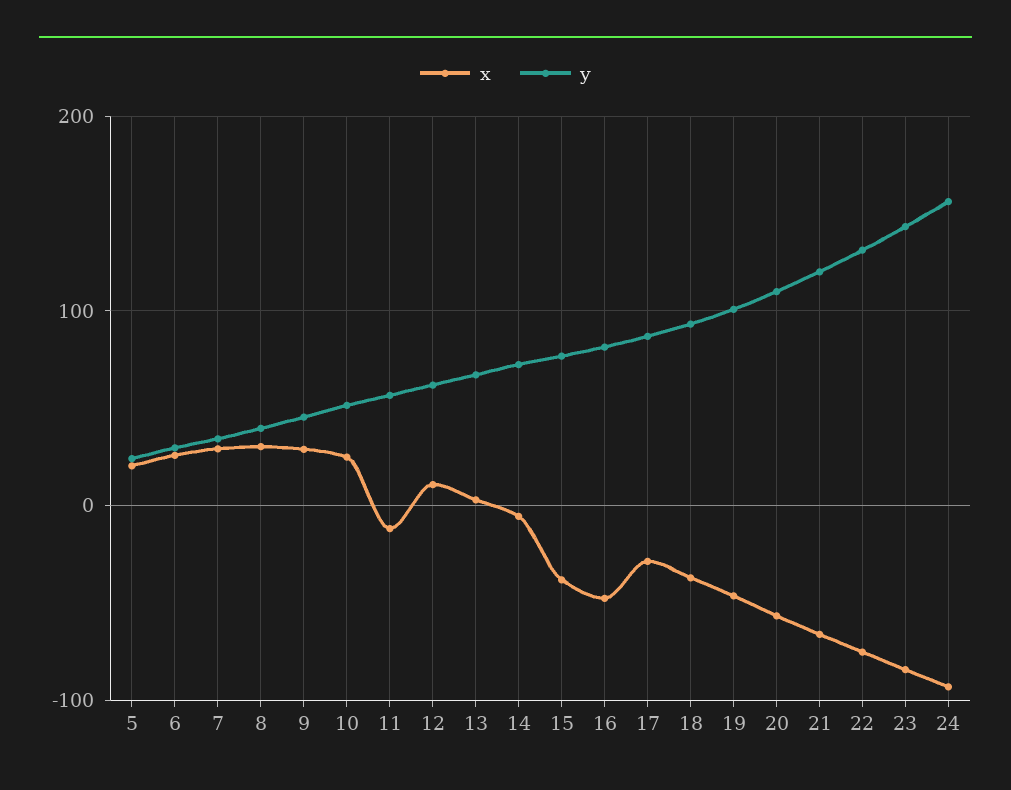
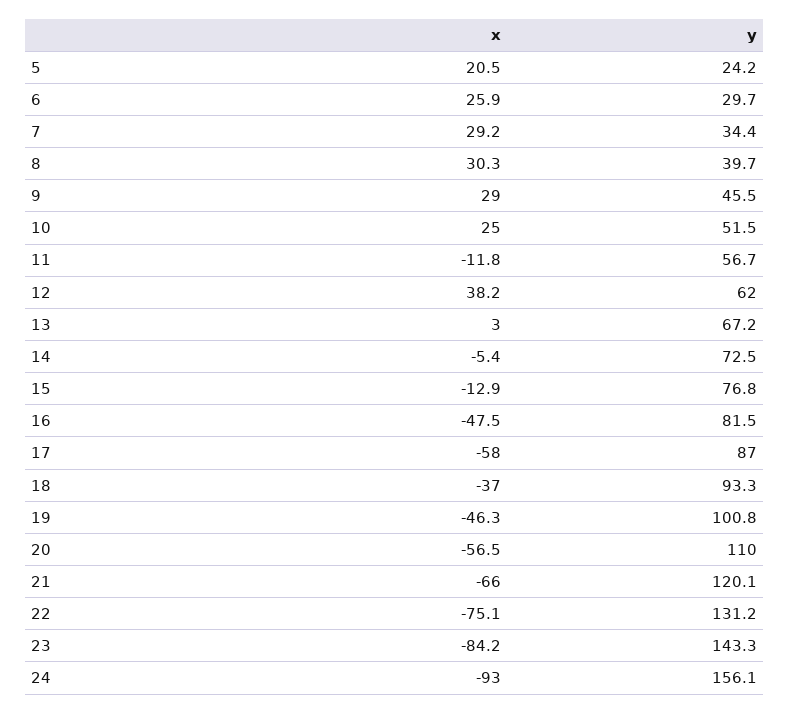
x, 12: 10 -> 38.2
x, 15: -40 -> -12.9
x, 17: -30 -> -58

